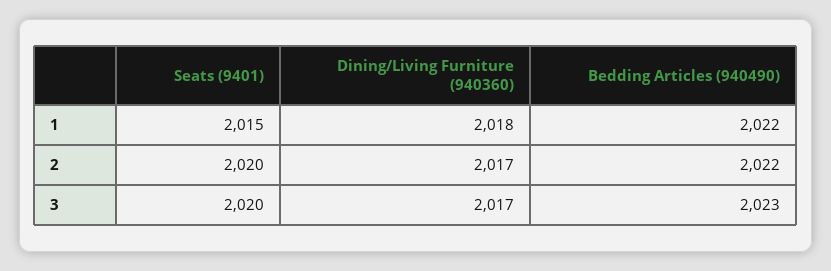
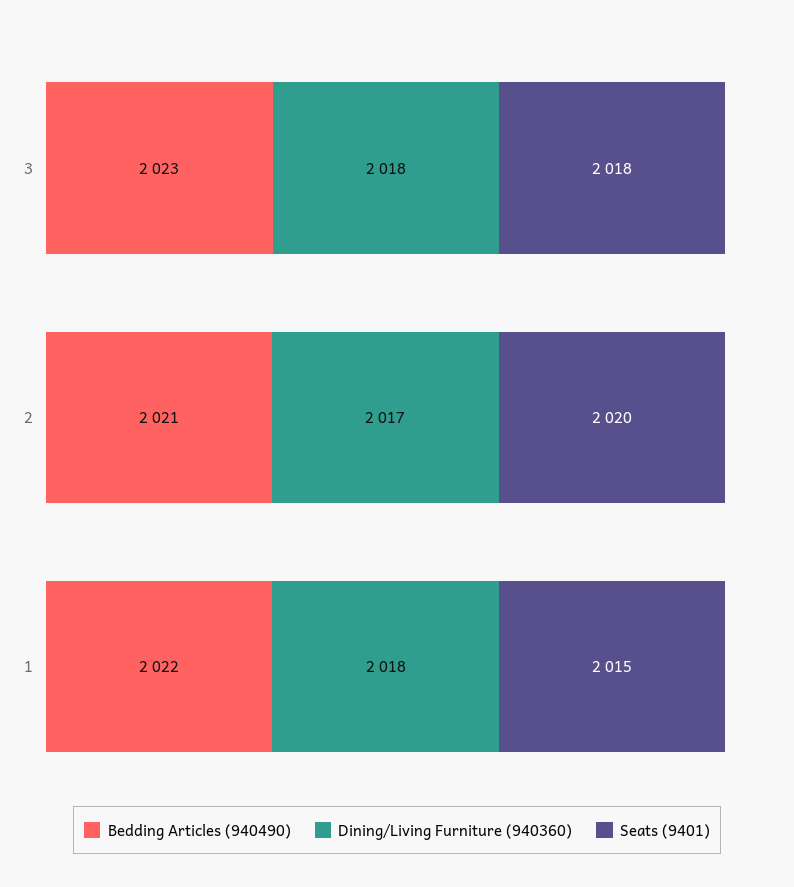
Bedding Articles (940490), 2: 2022 -> 2021
Seats (9401), 3: 2020 -> 2018
Dining/Living Furniture (940360), 3: 2017 -> 2018

